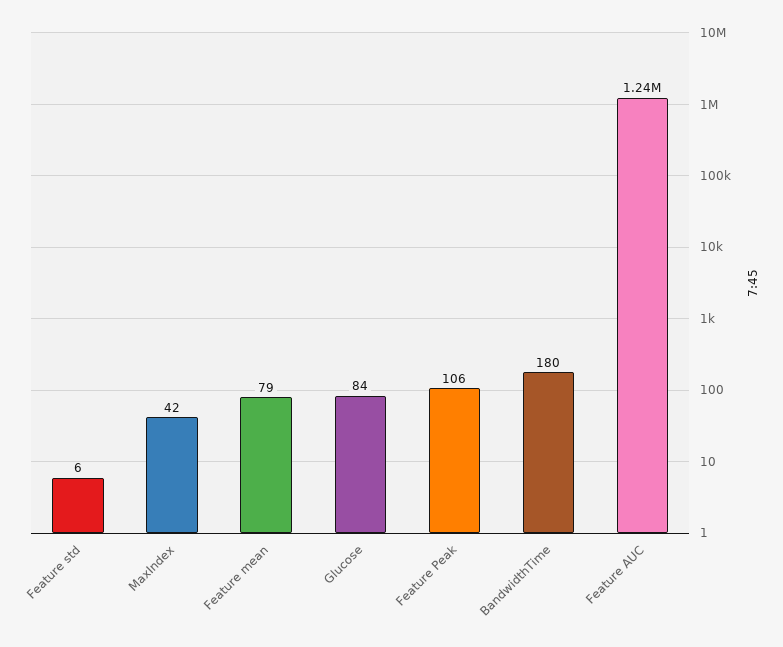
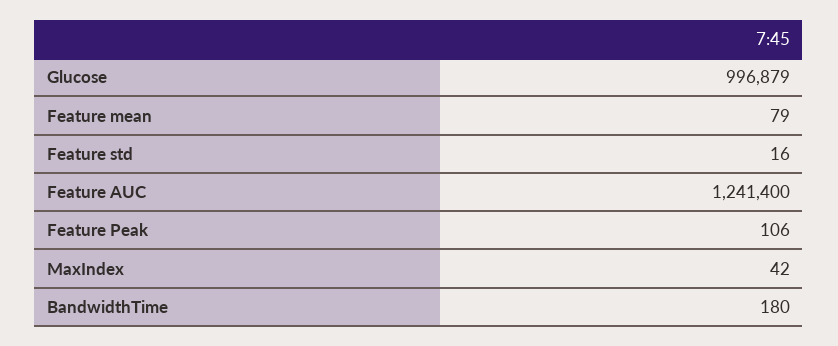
Feature std: 6 -> 16
Glucose: 84 -> 996879

